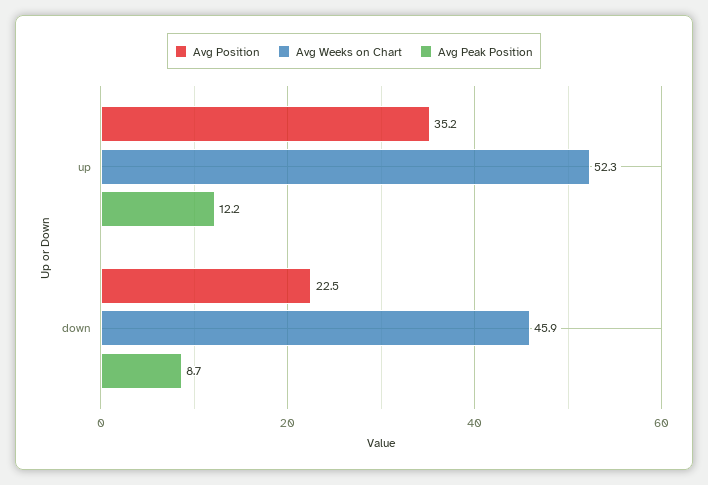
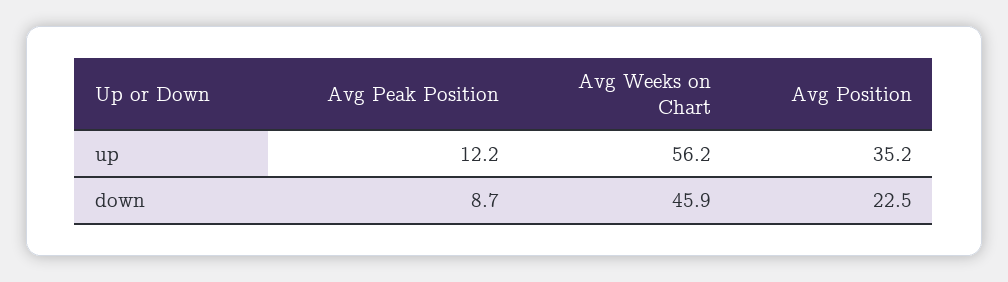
Avg Weeks on Chart, up: 52.3 -> 56.2

